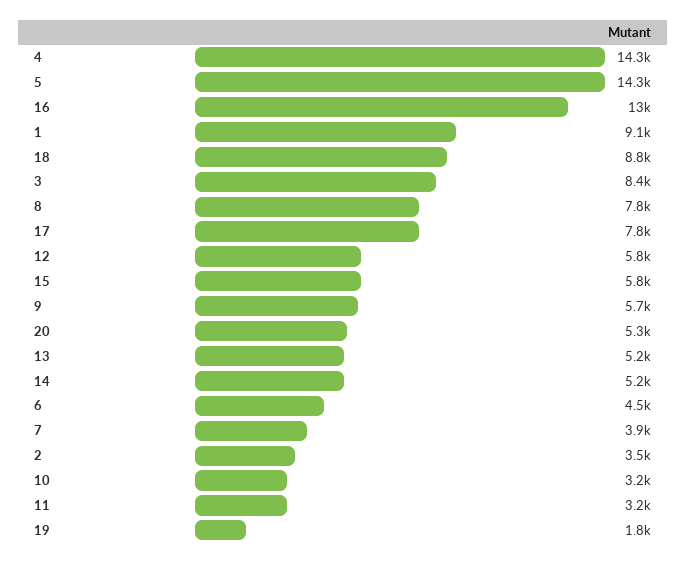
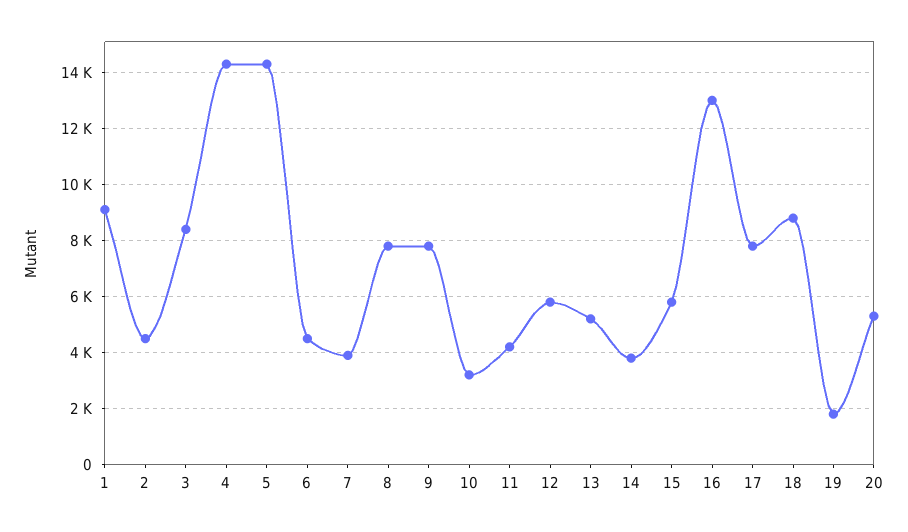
9: 5700 -> 7750
14: 5200 -> 3750
2: 3500 -> 4500
11: 3200 -> 4250

